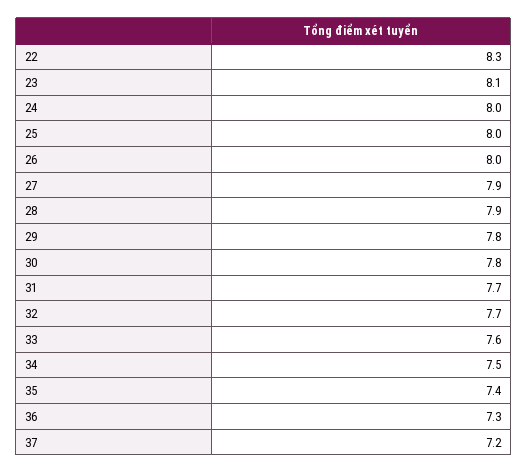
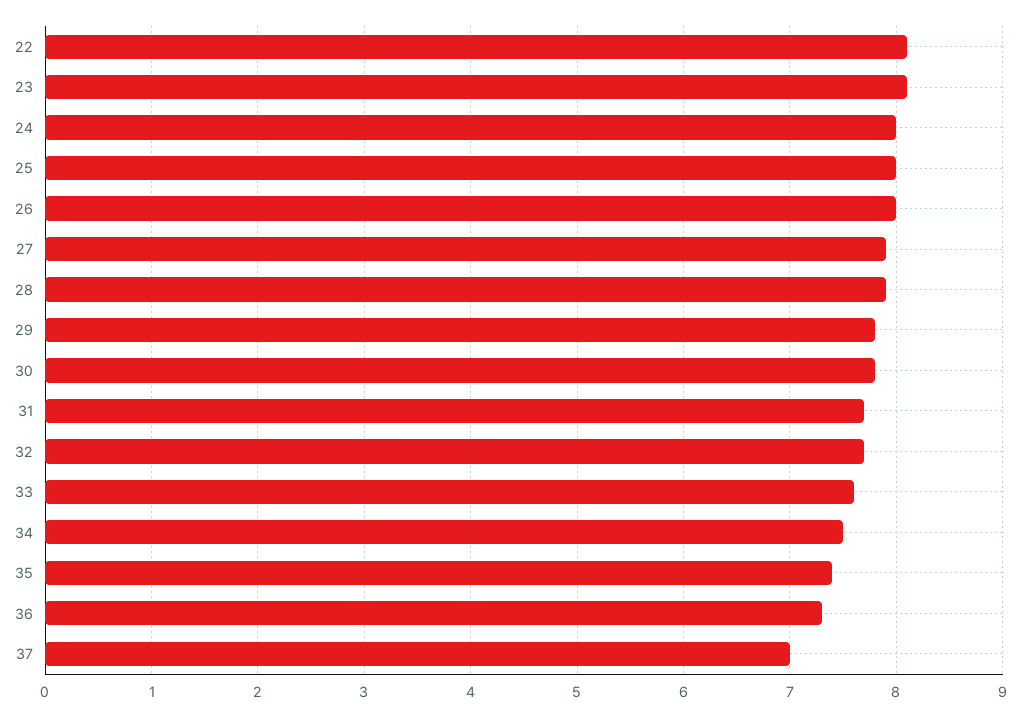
22: 8.3 -> 8.1
37: 7.2 -> 7

